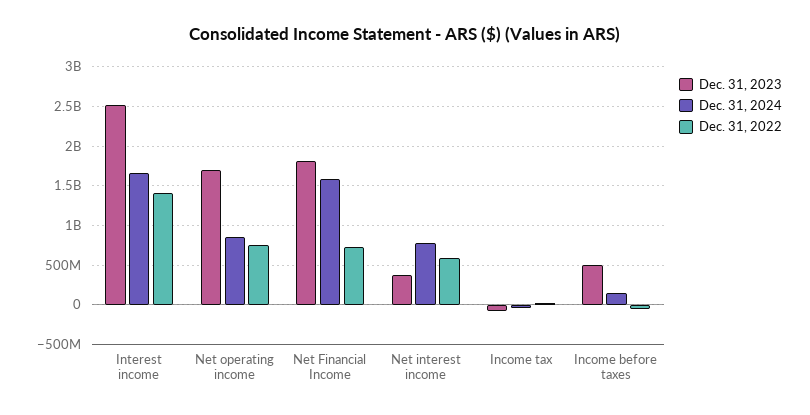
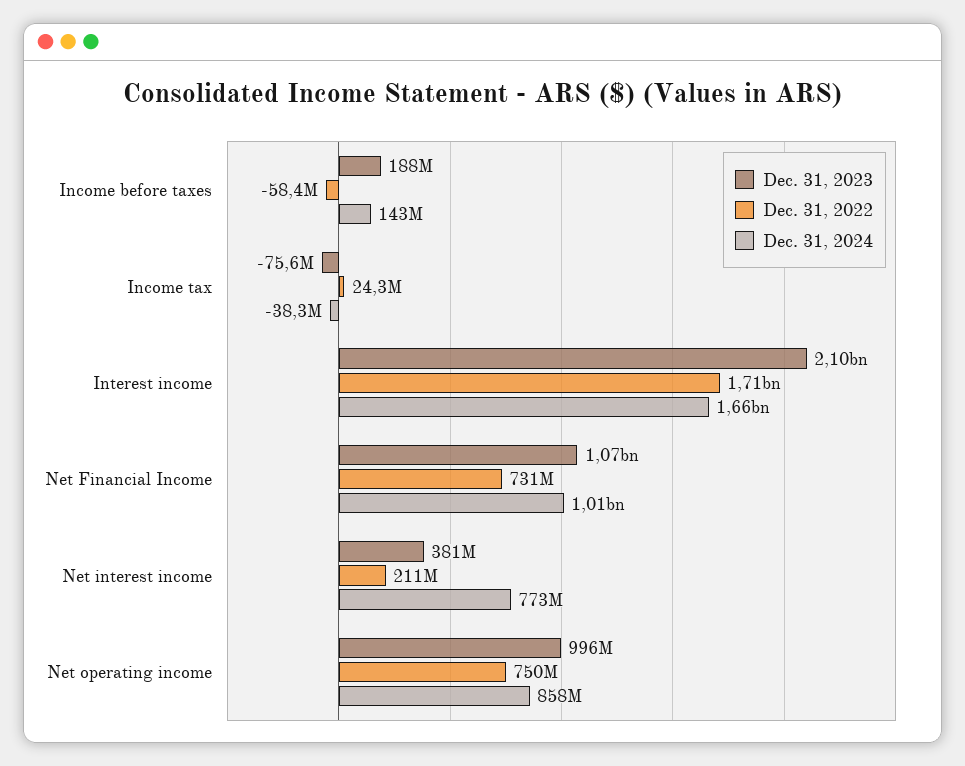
Dec. 31, 2023, Interest income: 2500000000 -> 2100000000
Dec. 31, 2022, Interest income: 1400000000 -> 1710000000
Dec. 31, 2023, Net operating income: 1700000000 -> 996000000
Dec. 31, 2023, Net Financial Income: 1800000000 -> 1070000000
Dec. 31, 2024, Net Financial Income: 1600000000 -> 1010000000
Dec. 31, 2022, Net interest income: 600000000 -> 211000000
Dec. 31, 2023, Income before taxes: 500000000 -> 188000000

